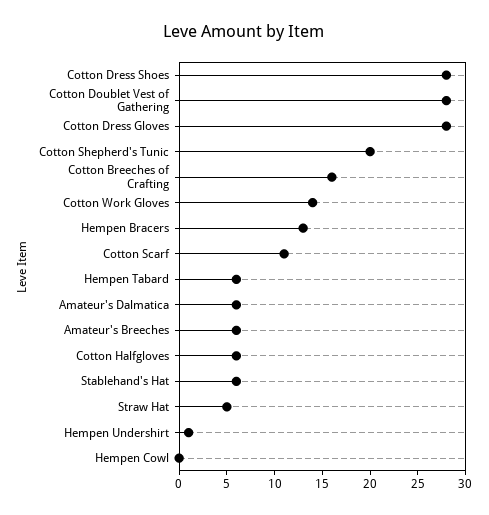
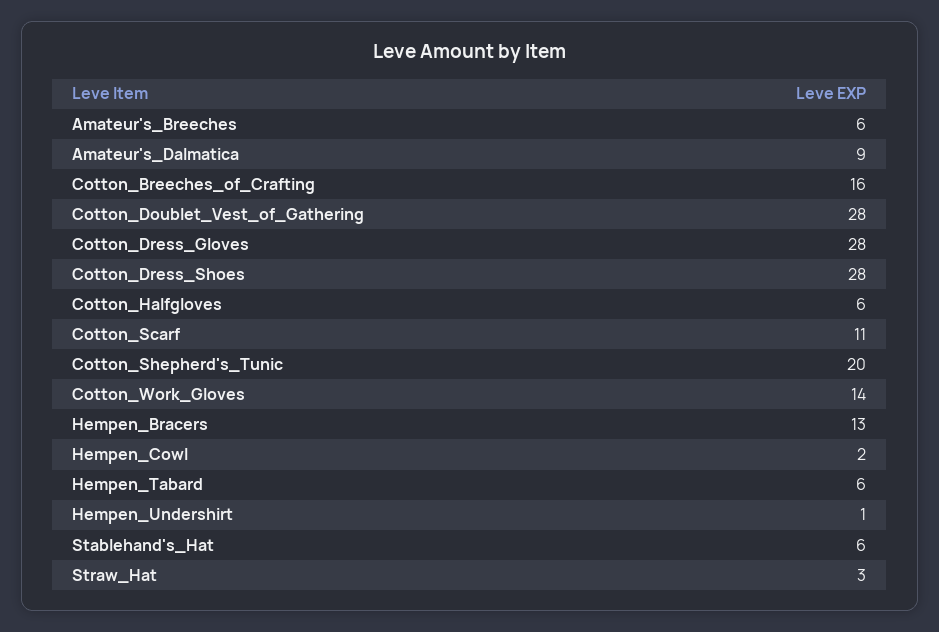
Amateur's Dalmatica: 6 -> 9
Straw Hat: 5 -> 3
Hempen Cowl: 0 -> 2

